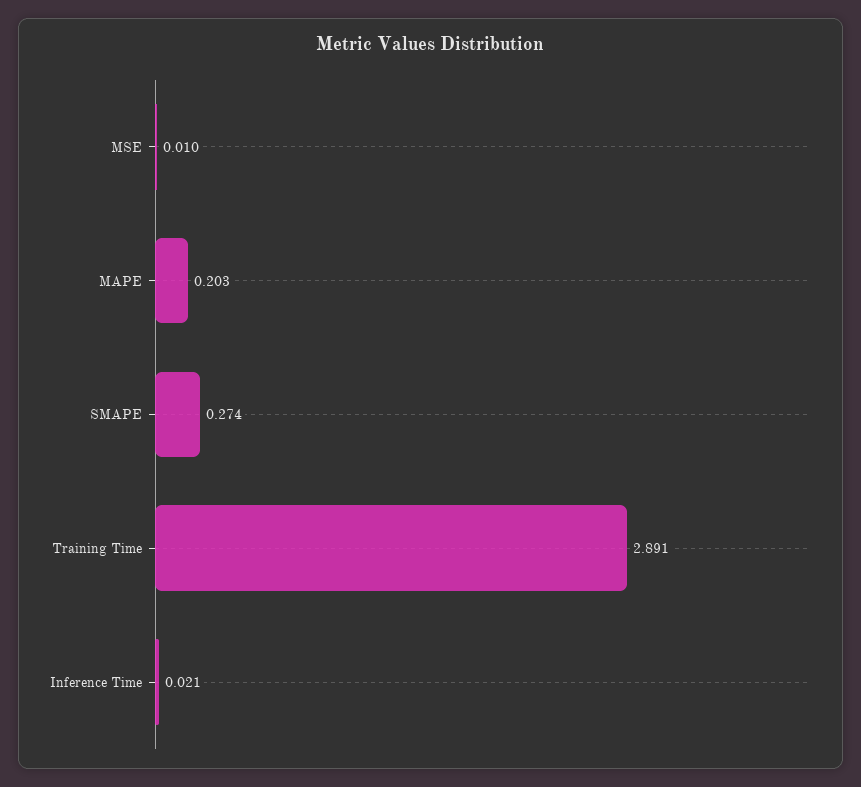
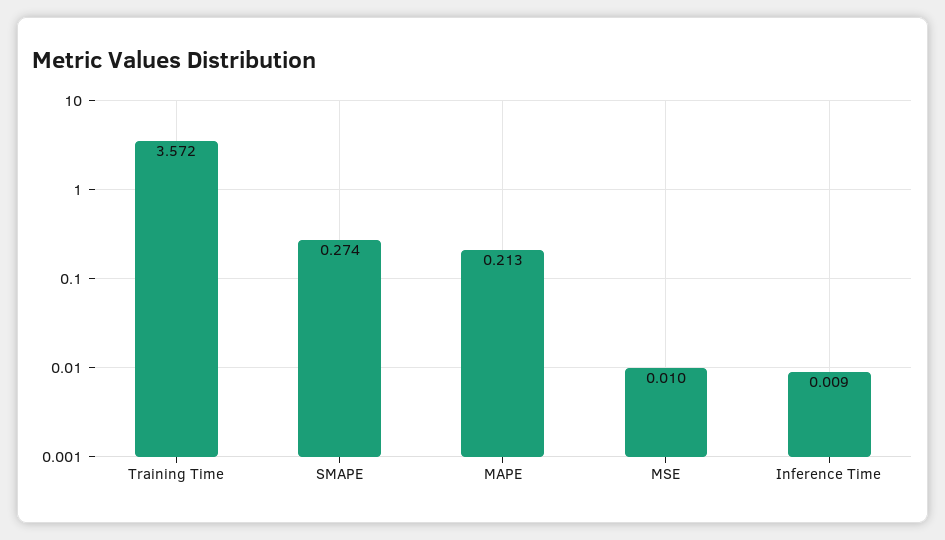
MAPE: 0.203 -> 0.213
Training Time: 2.891 -> 3.572
Inference Time: 0.021 -> 0.009

